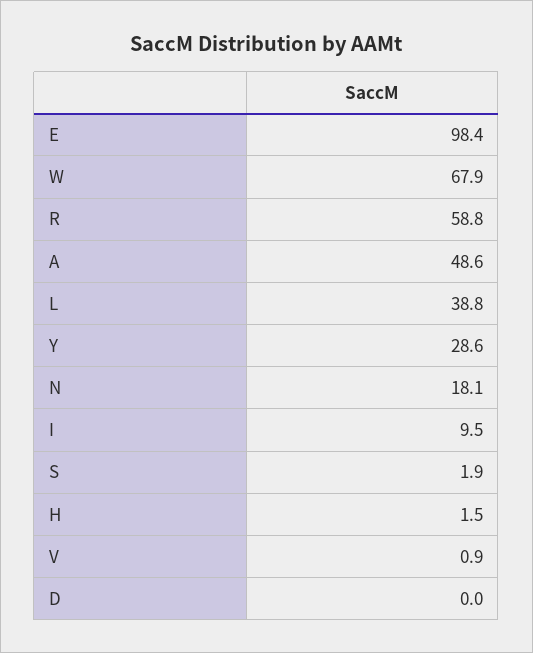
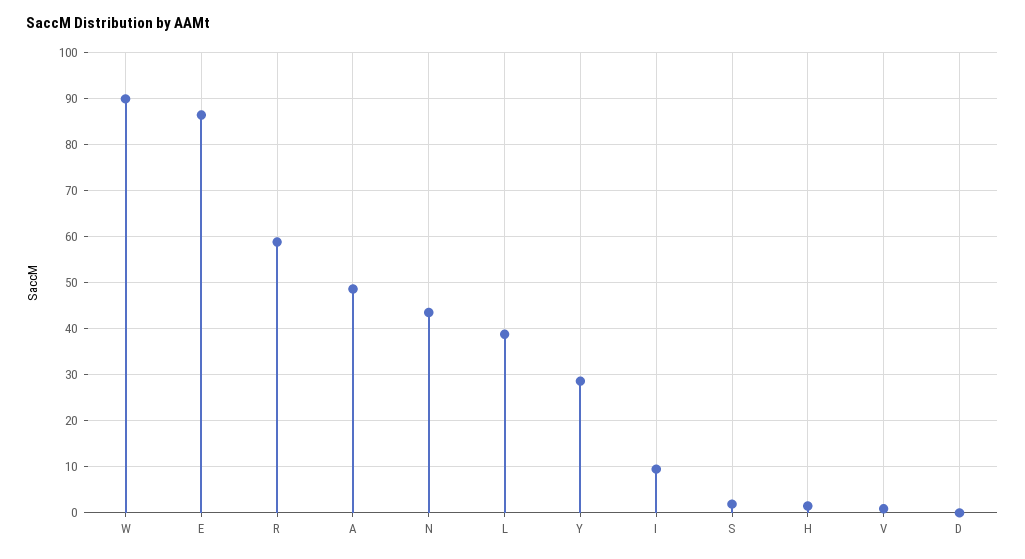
E: 98.4 -> 86
W: 67.9 -> 90
N: 18.1 -> 44

